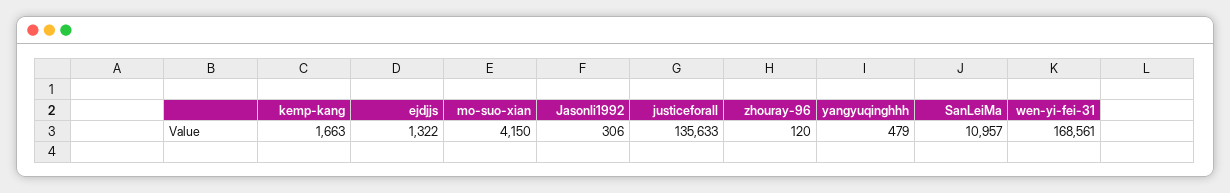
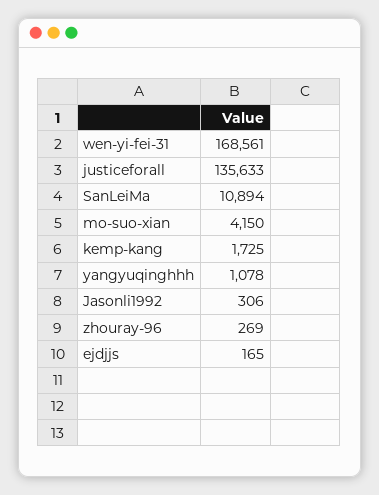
kemp-kang: 1663 -> 1725
ejdjjs: 1322 -> 165
zhouray-96: 120 -> 269
yangyuqinghhh: 479 -> 1078
SanLeiMa: 10957 -> 10894

